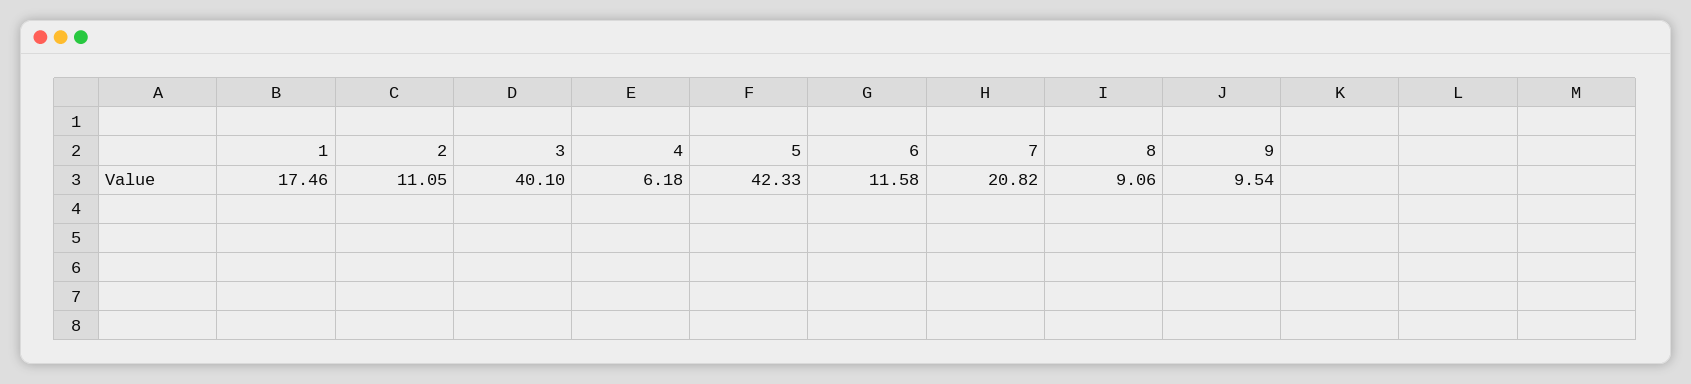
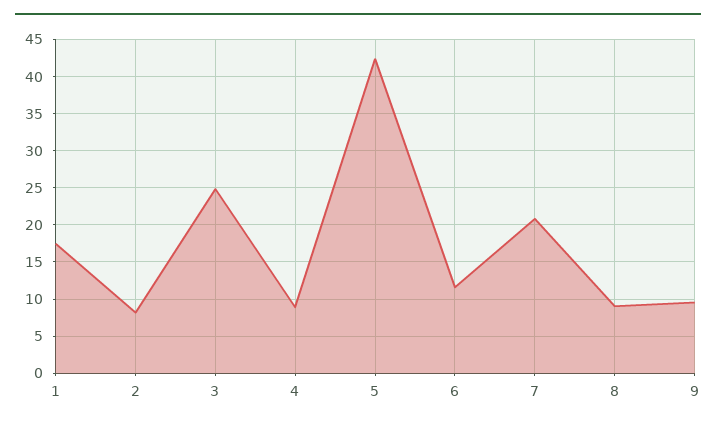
2: 11.05 -> 8
3: 40.1 -> 25
4: 6.18 -> 9

